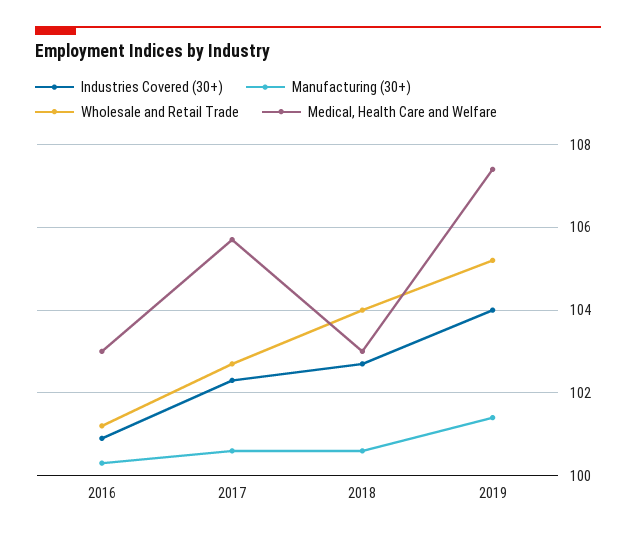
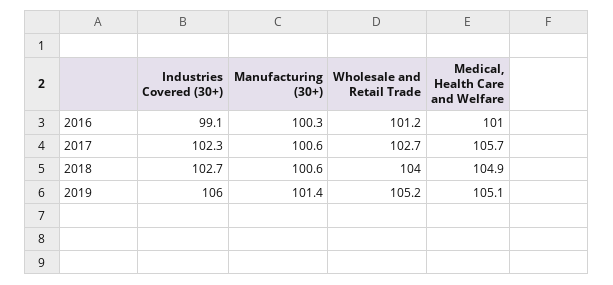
Industries Covered (30+), 2016: 101 -> 99.1
Medical, Health Care and Welfare, 2016: 103 -> 101
Medical, Health Care and Welfare, 2018: 103 -> 104.9
Industries Covered (30+), 2019: 104 -> 106
Medical, Health Care and Welfare, 2019: 107.5 -> 105.1

